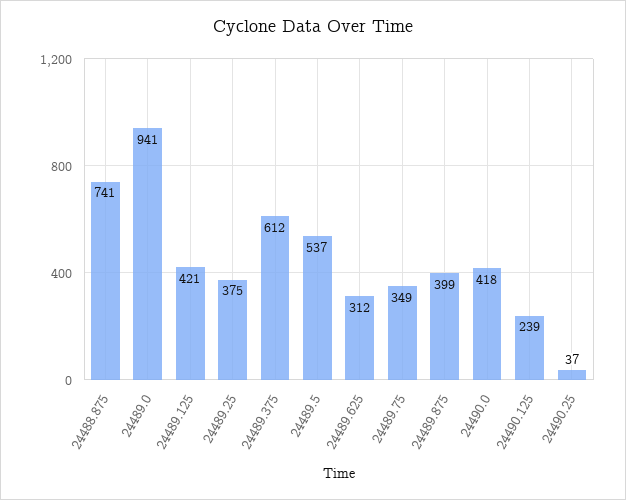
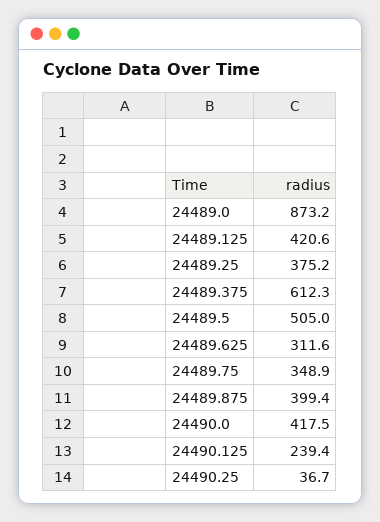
24488.875: 741 -> none
24489.0: 941 -> 873.2
24489.5: 537 -> 505

